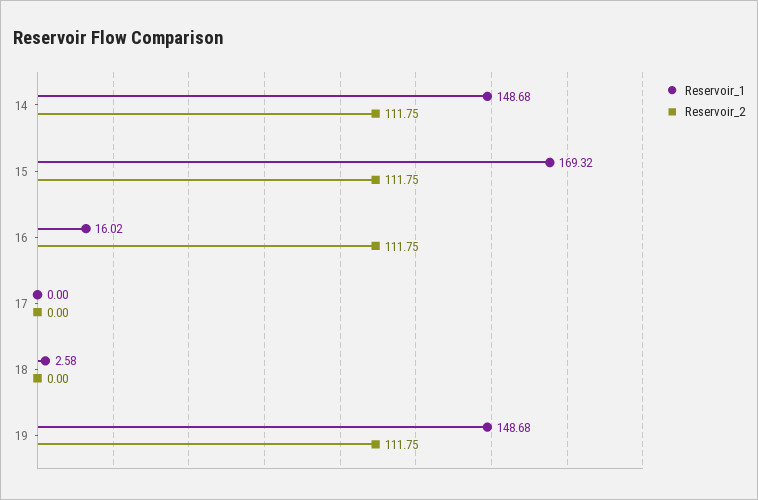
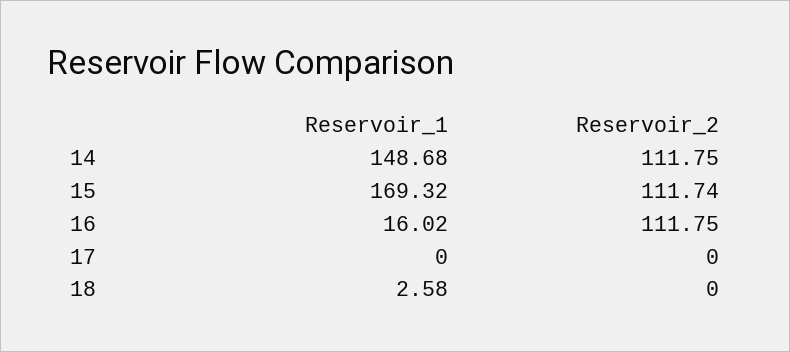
Reservoir_2, 15: 111.75 -> 111.74
Reservoir_1, 19: 148.68 -> none
Reservoir_2, 19: 111.75 -> none

